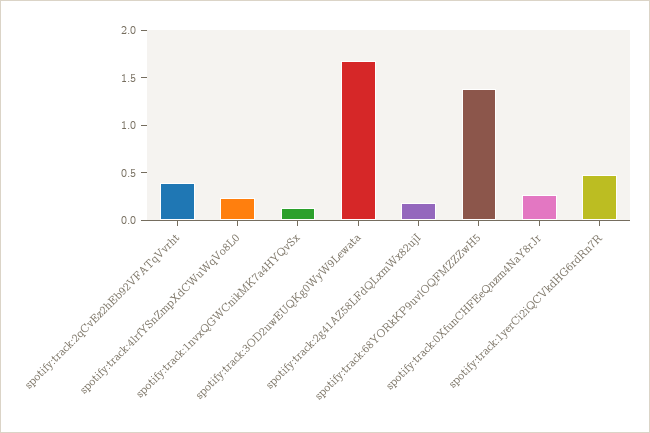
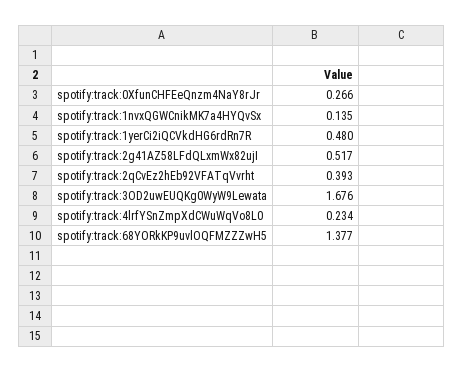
spotify:track:2g41AZ58LFdQLxmWx82ujI: 0.2 -> 0.517

